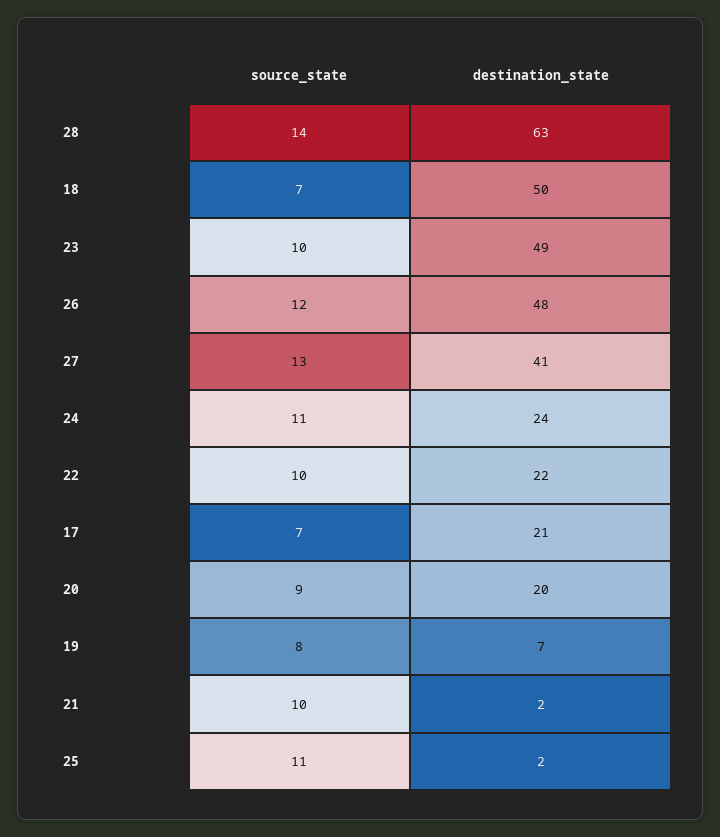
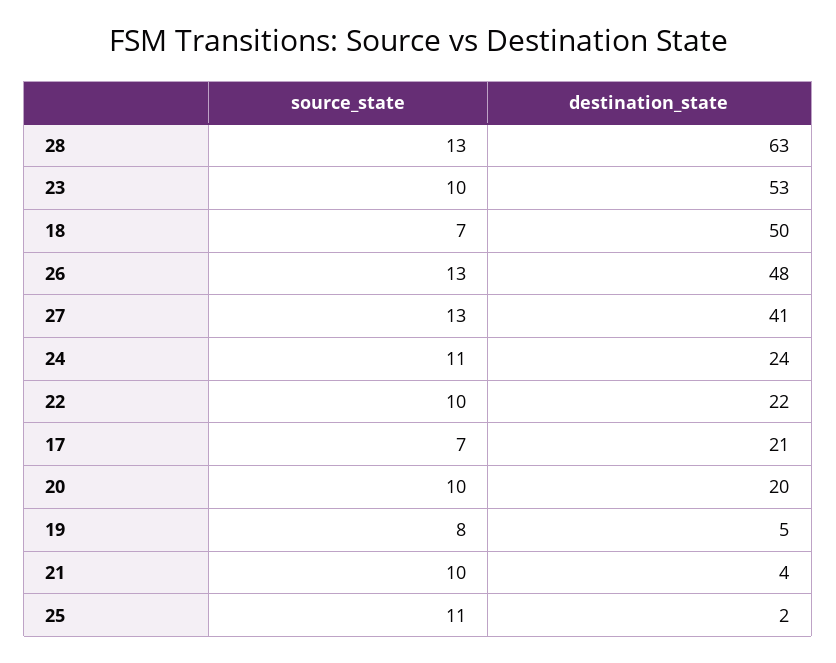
source_state, 28: 14 -> 13
destination_state, 23: 49 -> 53
source_state, 26: 12 -> 13
source_state, 20: 9 -> 10
destination_state, 19: 7 -> 5
destination_state, 21: 2 -> 4

